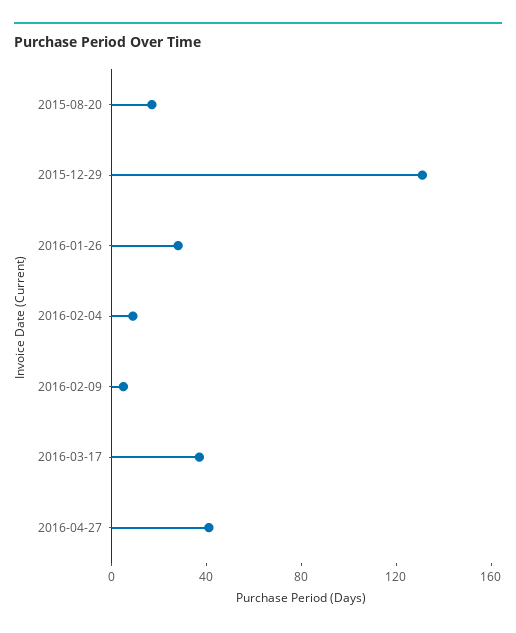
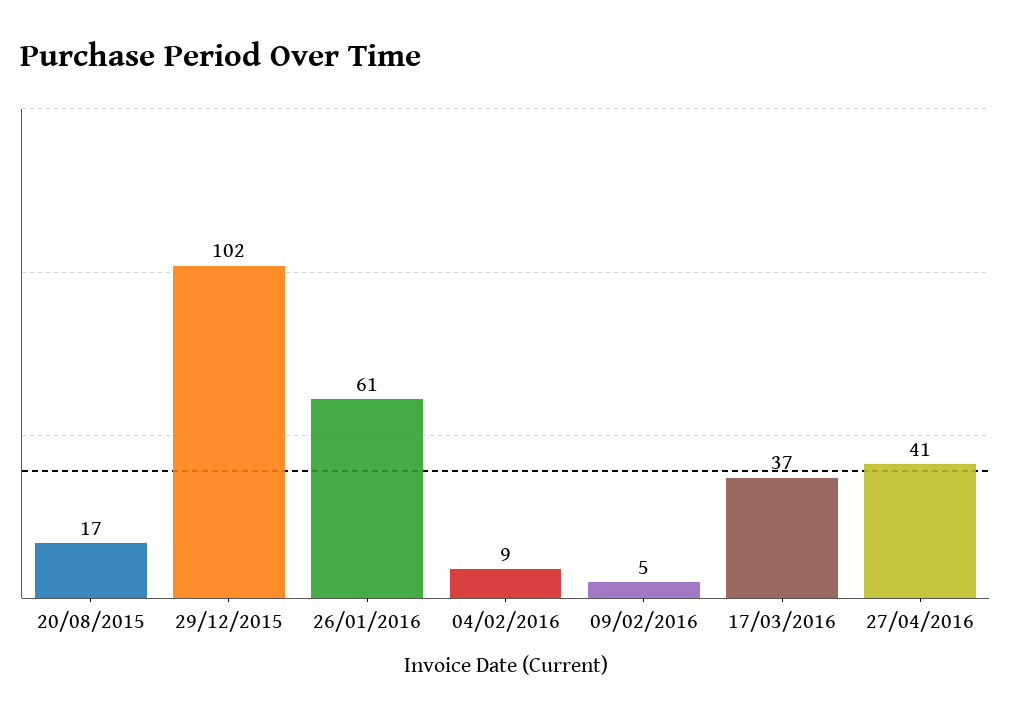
2015-12-29: 130 -> 102
2016-01-26: 30 -> 61

